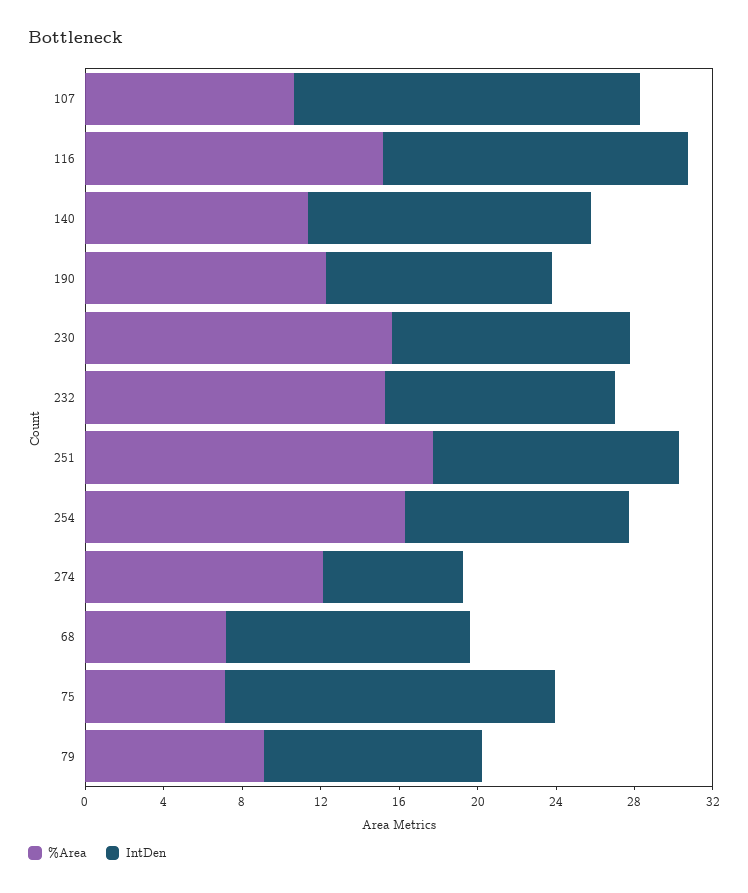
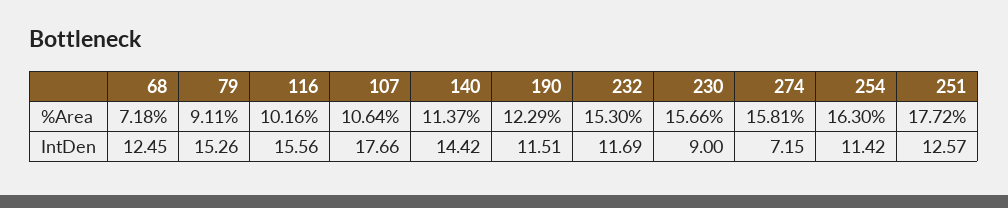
%Area, 116: 15 -> 10.16
IntDen, 230: 12 -> 9
%Area, 274: 12 -> 15.81
%Area, 75: 7 -> none
IntDen, 75: 17 -> none
IntDen, 79: 11 -> 15.26

